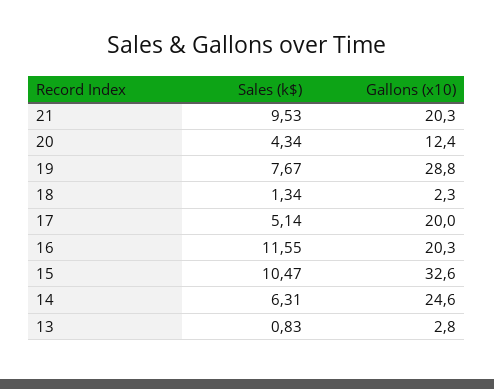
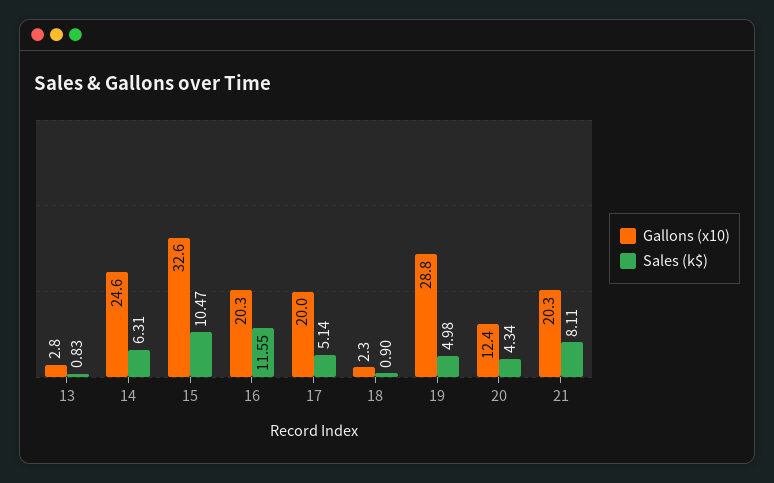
Sales (k$), 21: 9.53 -> 8.11
Sales (k$), 19: 7.67 -> 4.98
Sales (k$), 18: 1.34 -> 0.9

